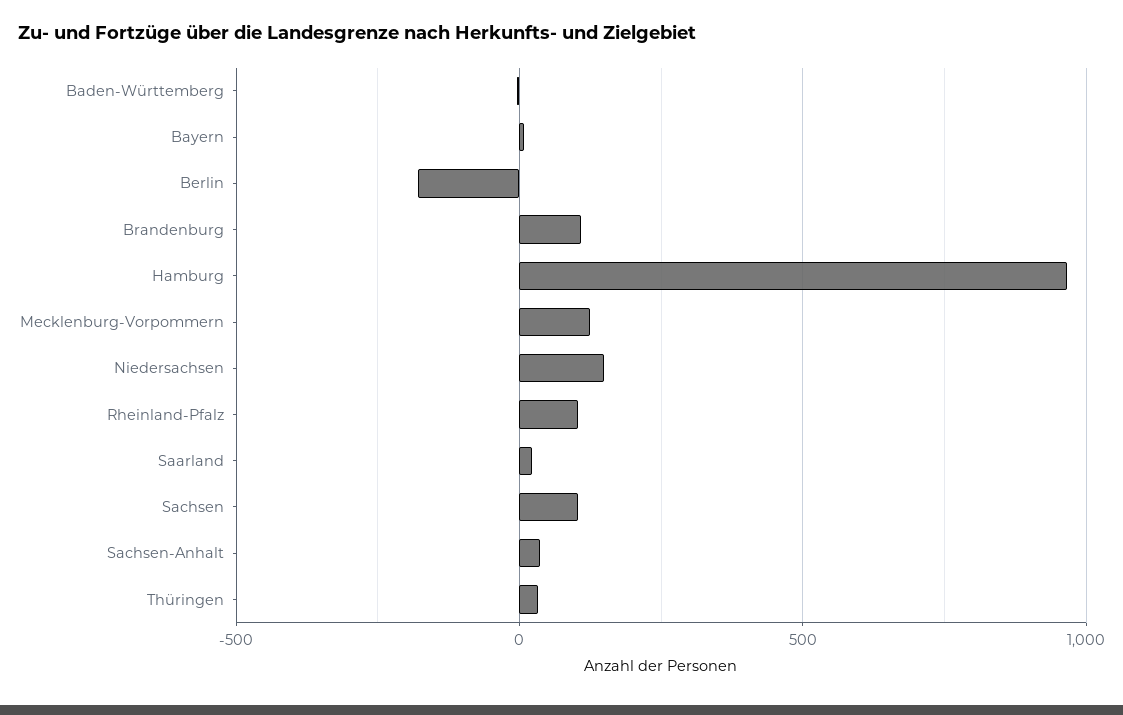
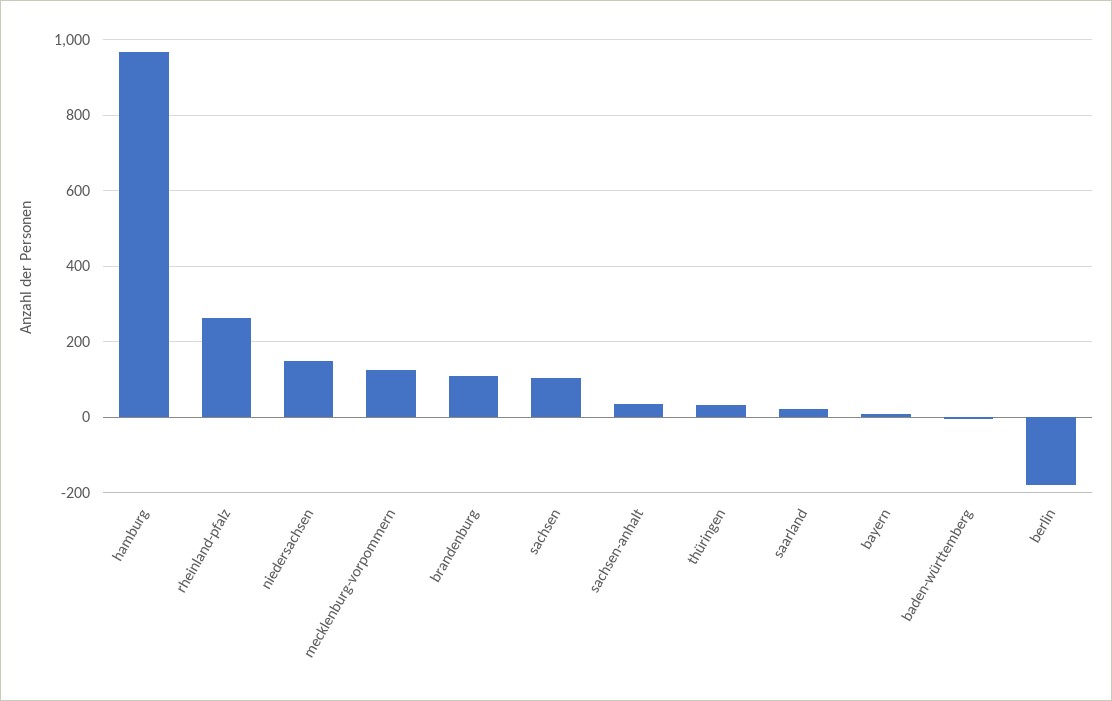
Rheinland-Pfalz: 100 -> 260

